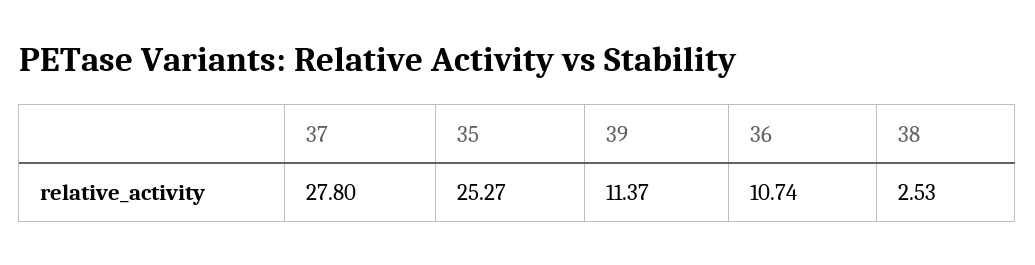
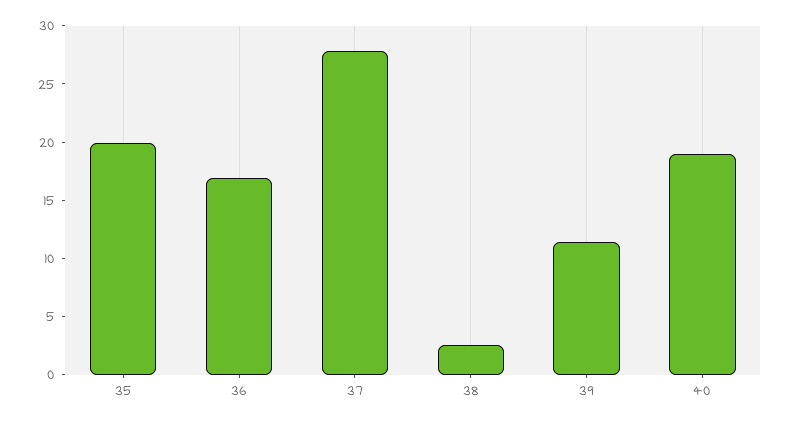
35: 25.27 -> 20
36: 10.74 -> 17
40: none -> 19

